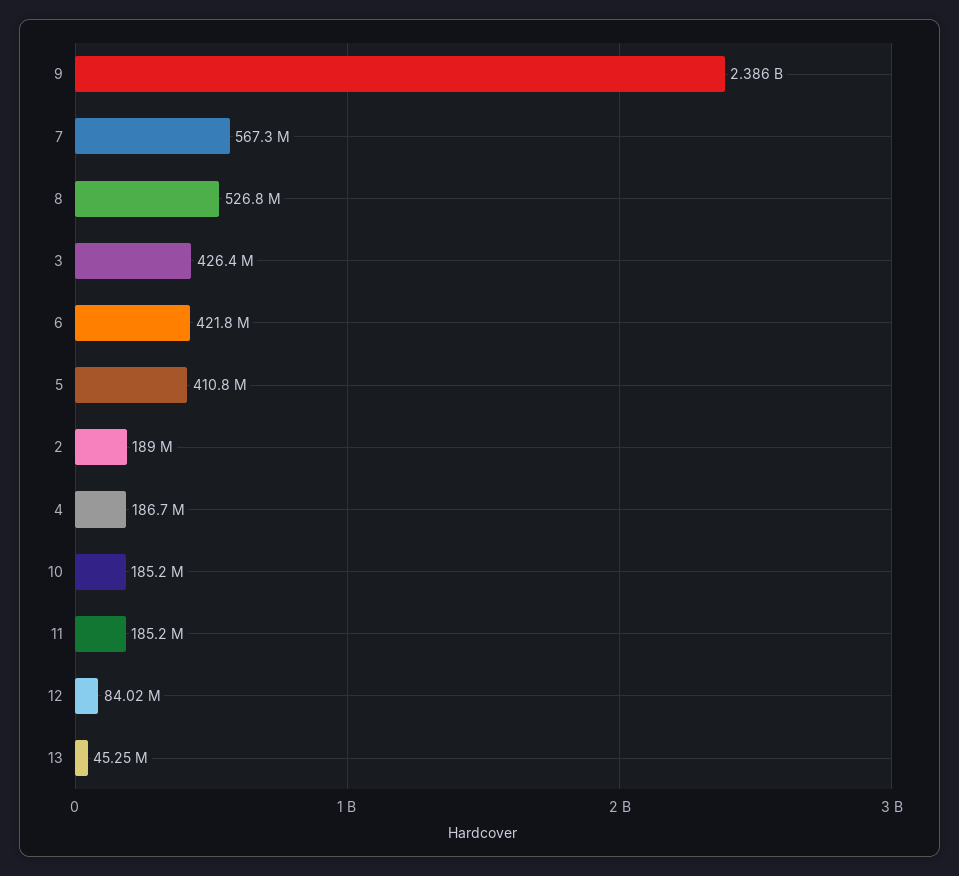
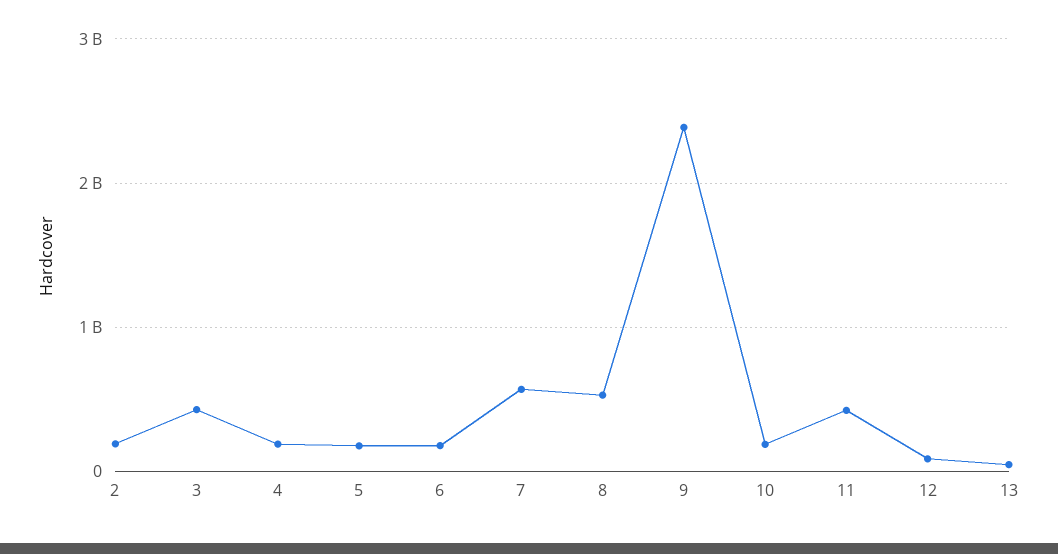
6: 421800000 -> 200000000
5: 410800000 -> 200000000
11: 185200000 -> 400000000

